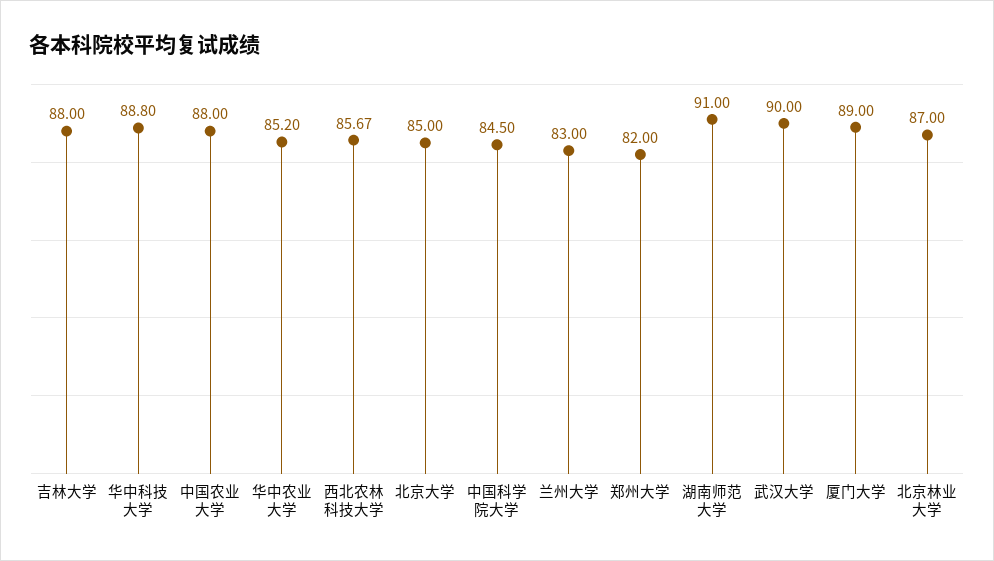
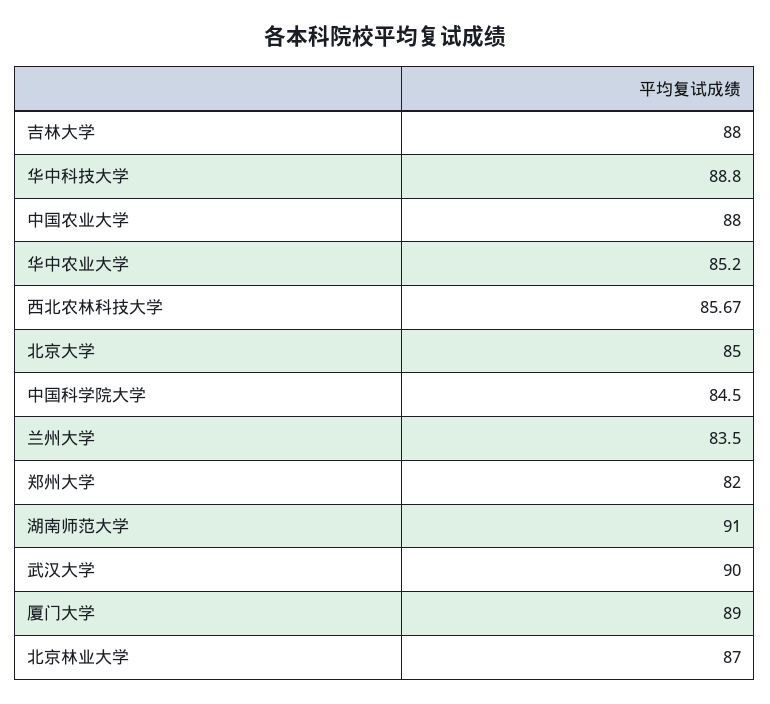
兰州大学: 83 -> 83.5

